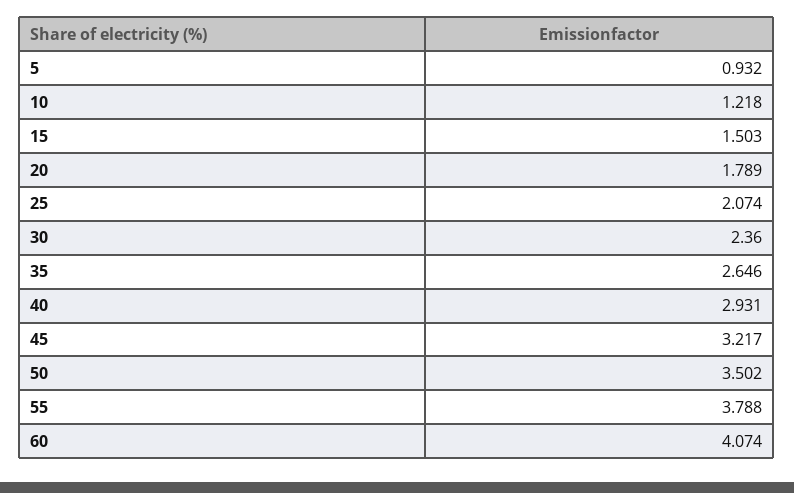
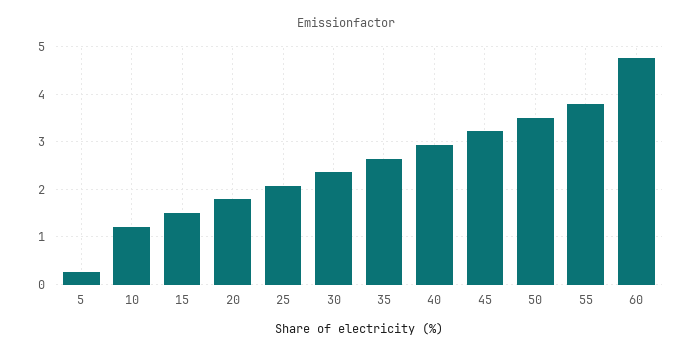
5: 0.932 -> 0.2
60: 4.074 -> 4.8

